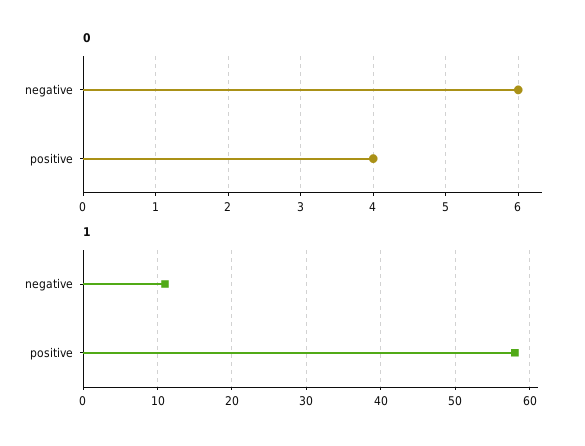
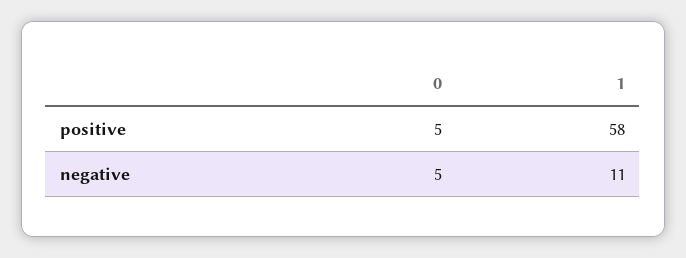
0, negative: 6 -> 5
0, positive: 4 -> 5

